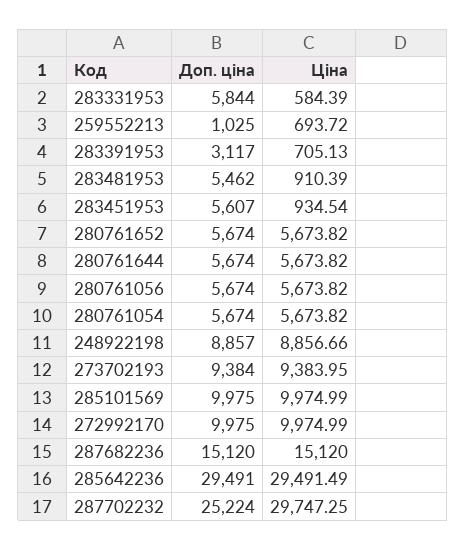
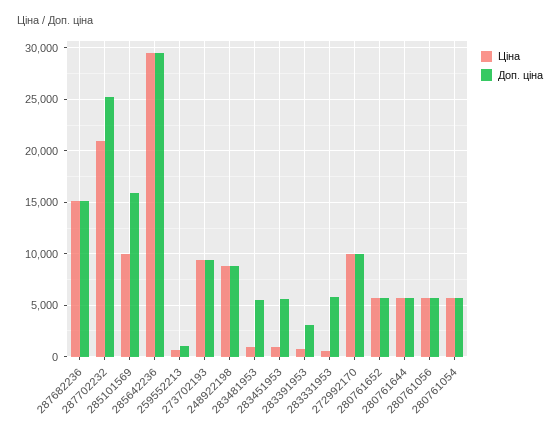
Доп. ціна, 285101569: 9975 -> 16000
Ціна, 287702232: 29747.25 -> 21000

